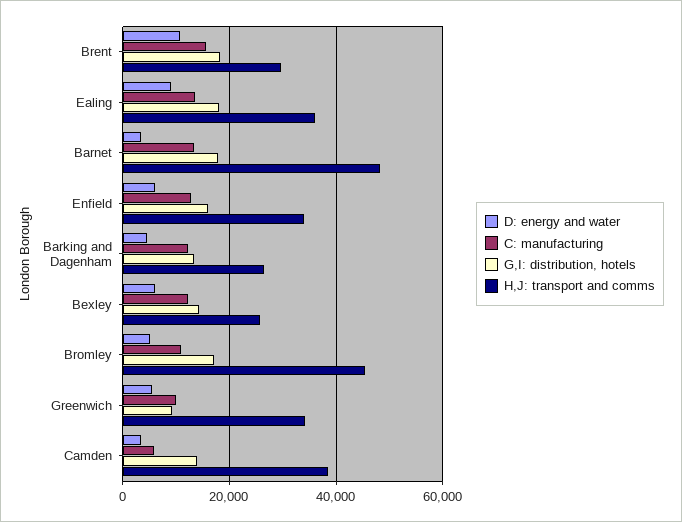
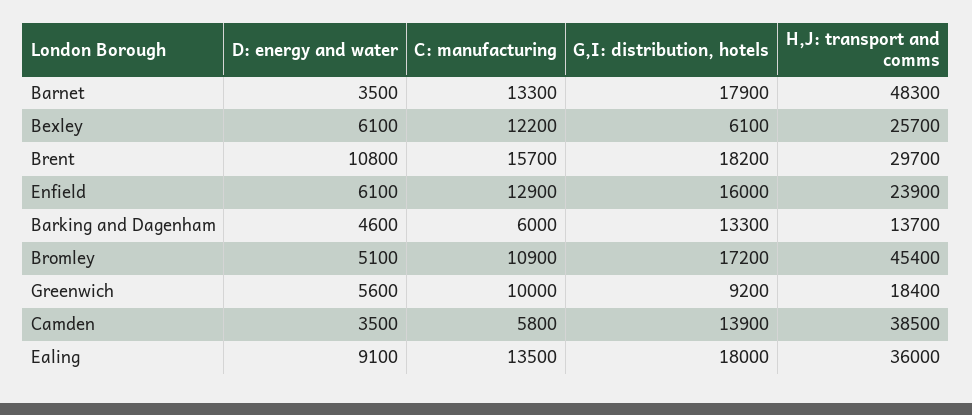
H,J: transport and comms, Enfield: 34000 -> 23900
C: manufacturing, Barking and Dagenham: 12000 -> 6000
H,J: transport and comms, Barking and Dagenham: 26000 -> 13700
G,I: distribution, hotels, Bexley: 14000 -> 6100
H,J: transport and comms, Greenwich: 34000 -> 18400

